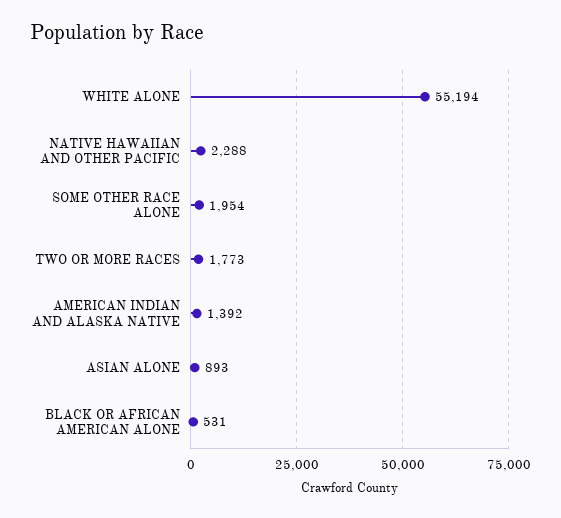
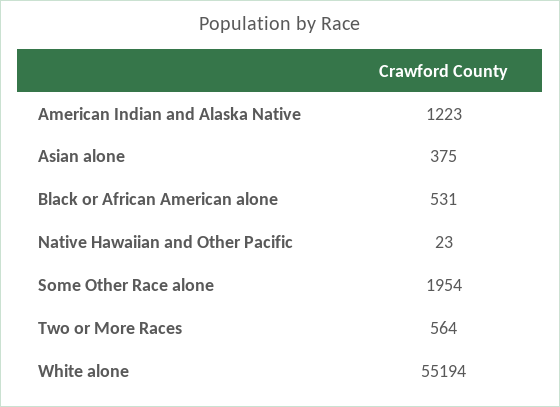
NATIVE HAWAIIAN AND OTHER PACIFIC: 2288 -> 23
TWO OR MORE RACES: 1773 -> 564
AMERICAN INDIAN AND ALASKA NATIVE: 1392 -> 1223
ASIAN ALONE: 893 -> 375

